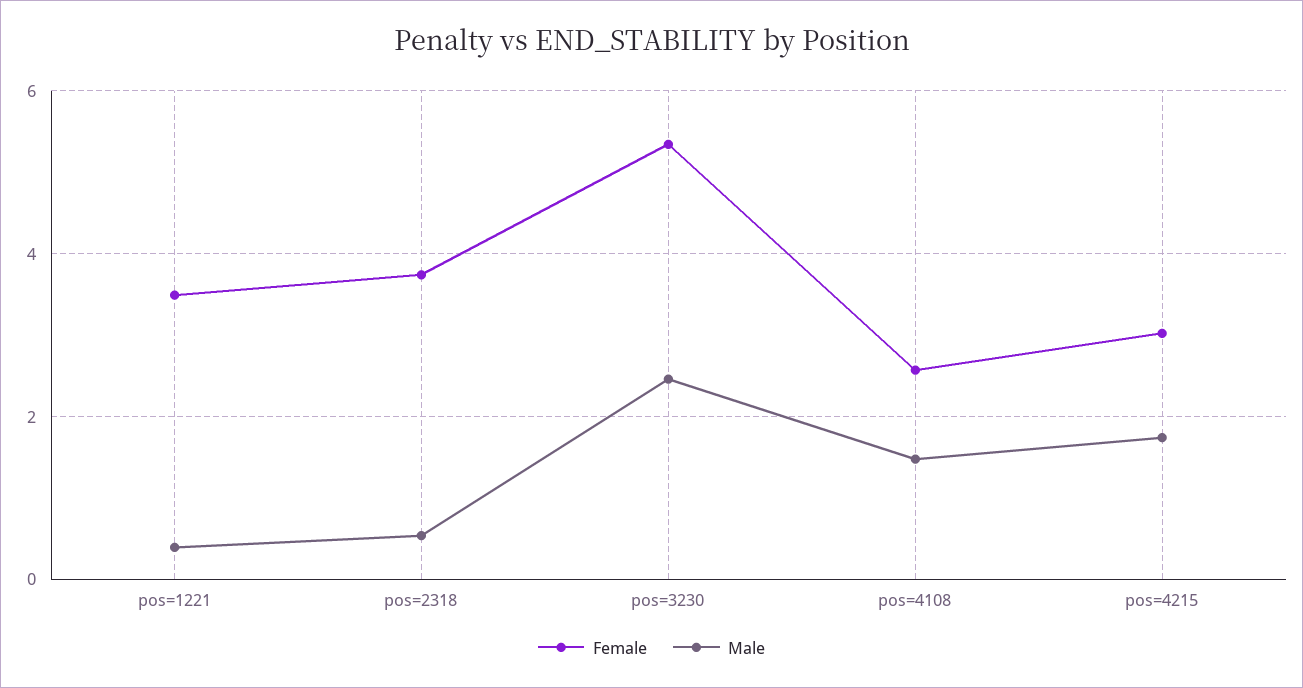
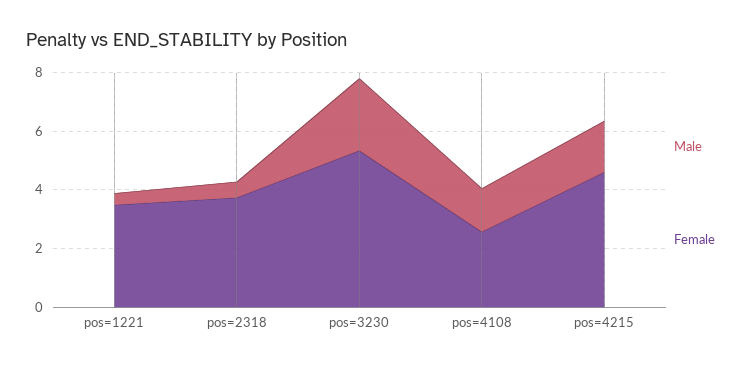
Female, pos=4215: 3 -> 4.5

